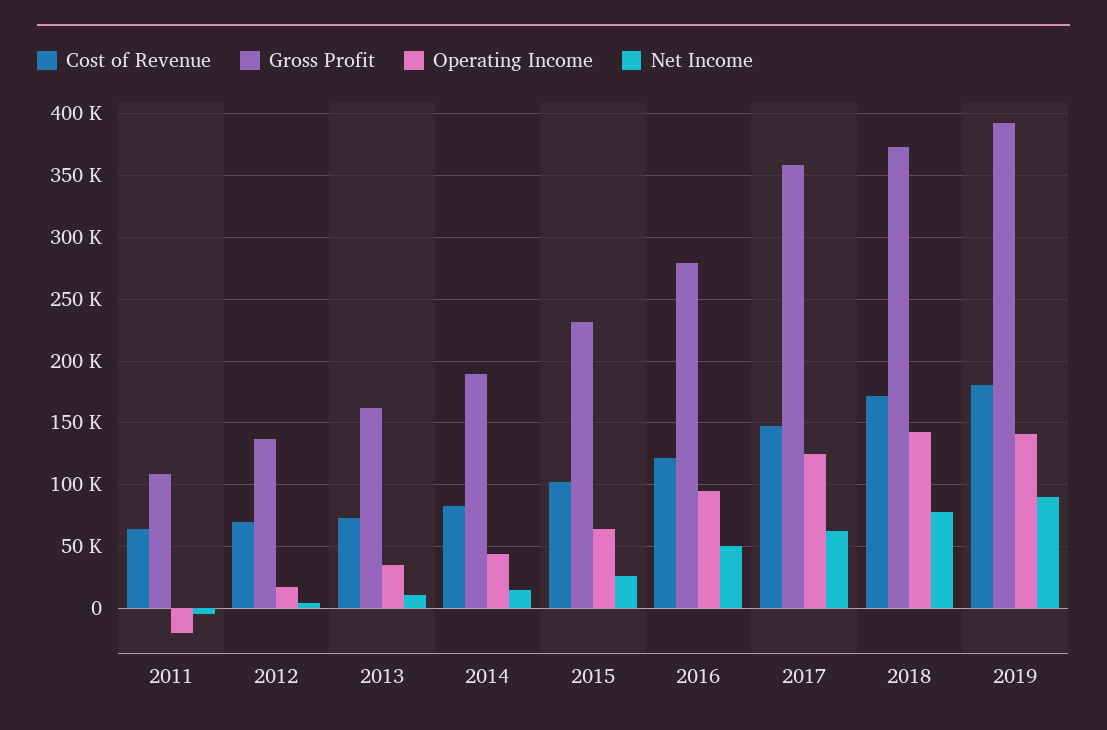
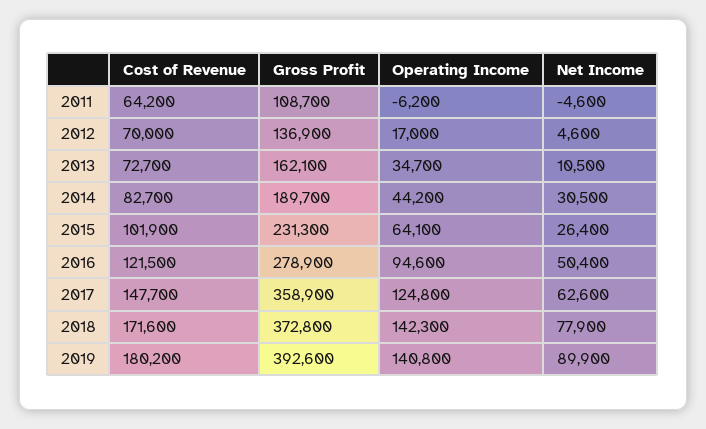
Operating Income, 2011: -20000 -> -6200
Net Income, 2014: 15000 -> 30500

